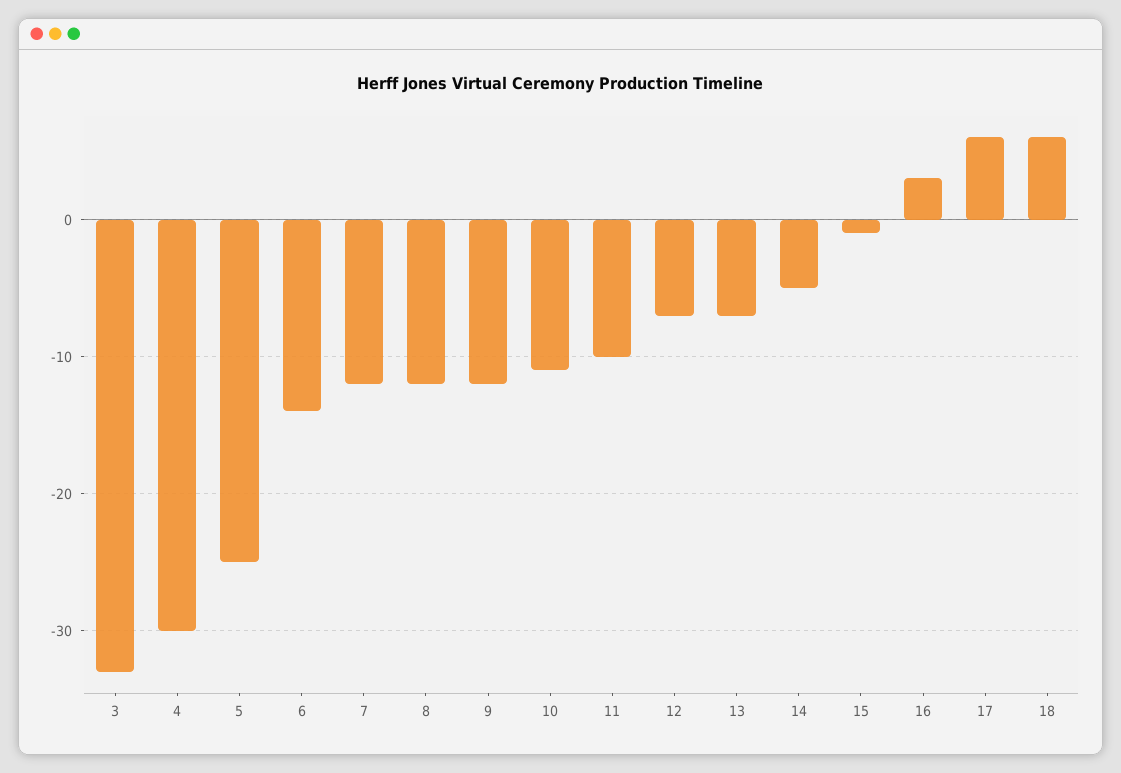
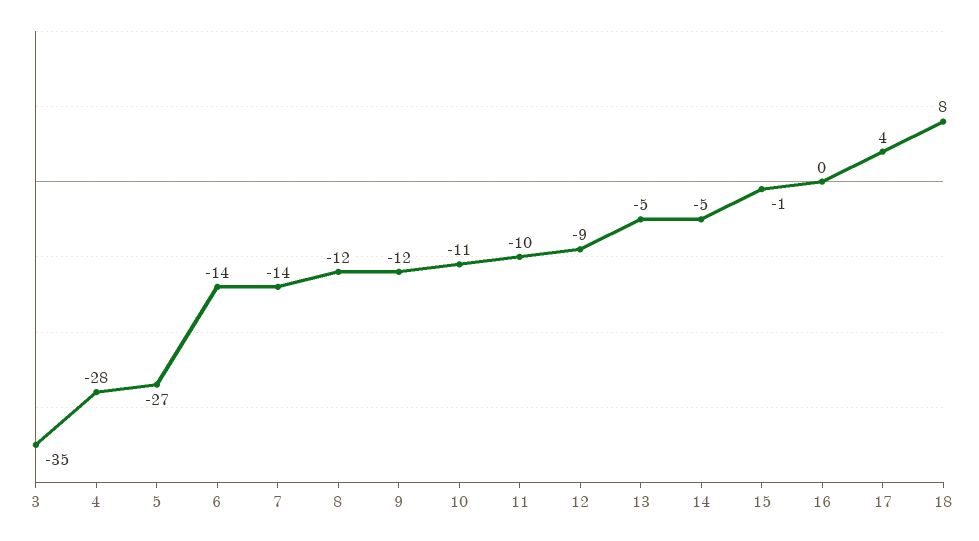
3: -33 -> -35
4: -30 -> -28
5: -25 -> -27
7: -12 -> -14
12: -7 -> -9
13: -7 -> -5
16: 3 -> 0
17: 6 -> 4
18: 6 -> 8

